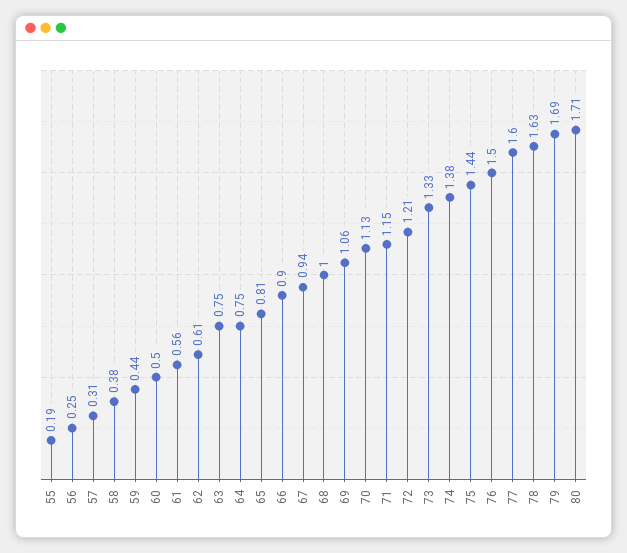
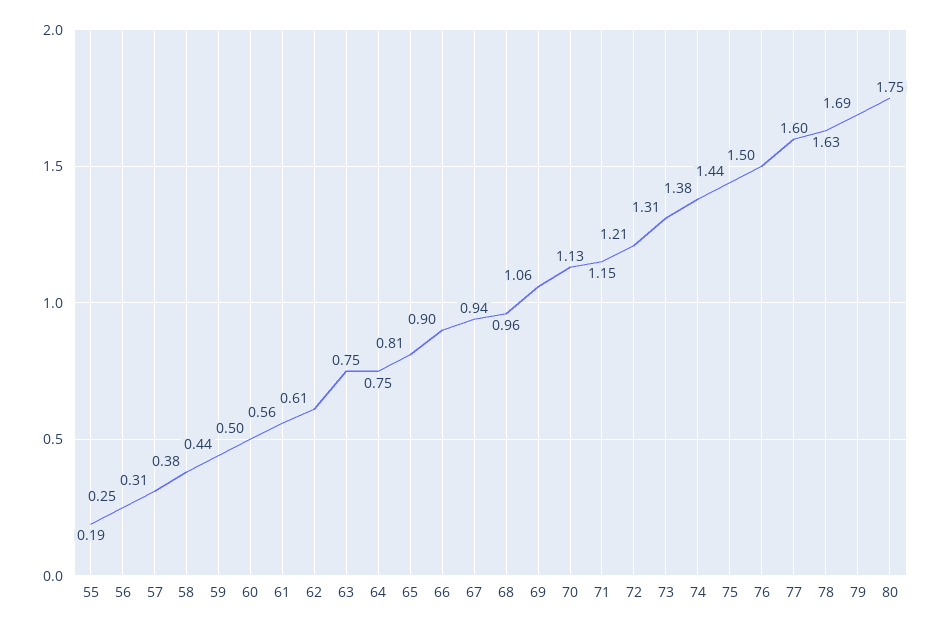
68: 1 -> 0.96
73: 1.33 -> 1.31
80: 1.71 -> 1.75

